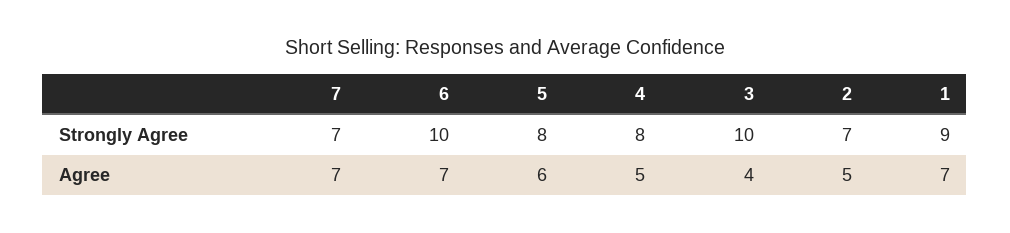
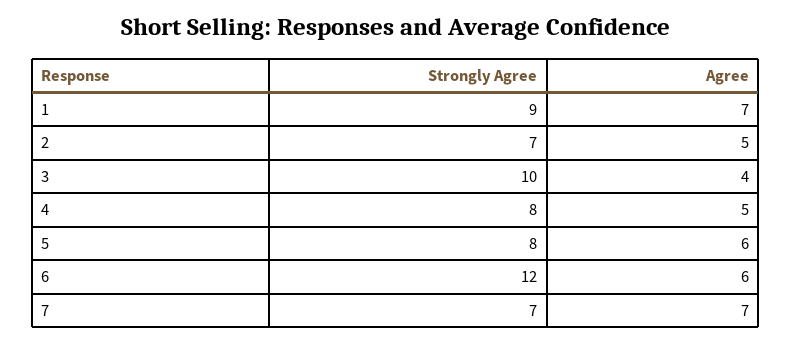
6, Strongly Agree: 10 -> 12
6, Agree: 7 -> 6

